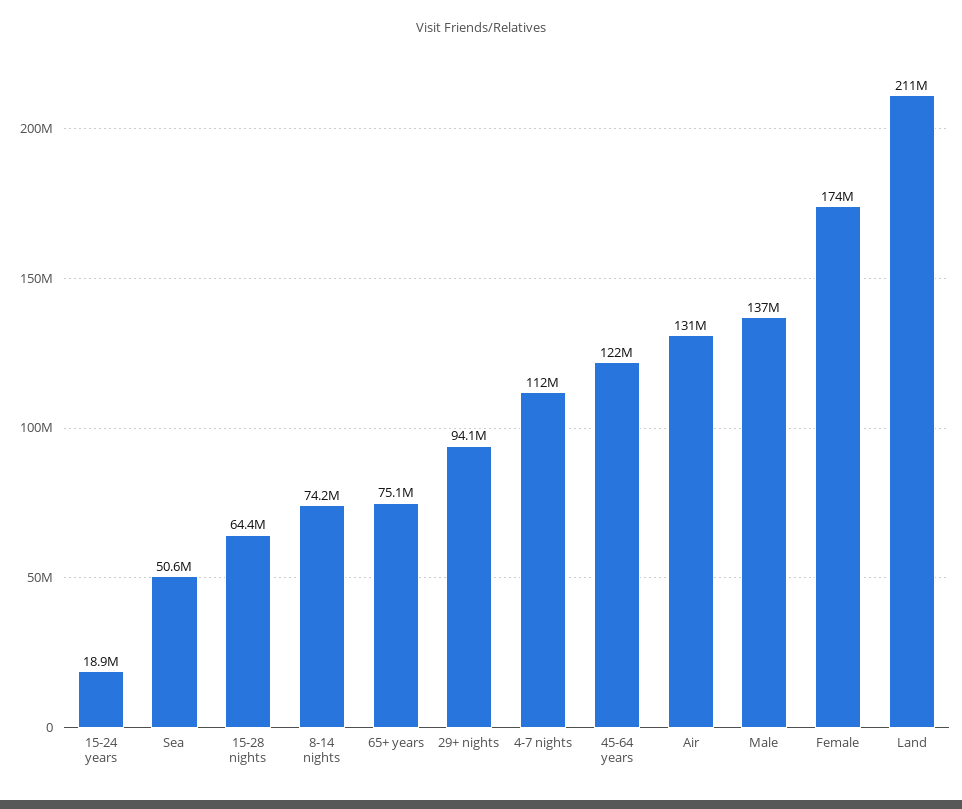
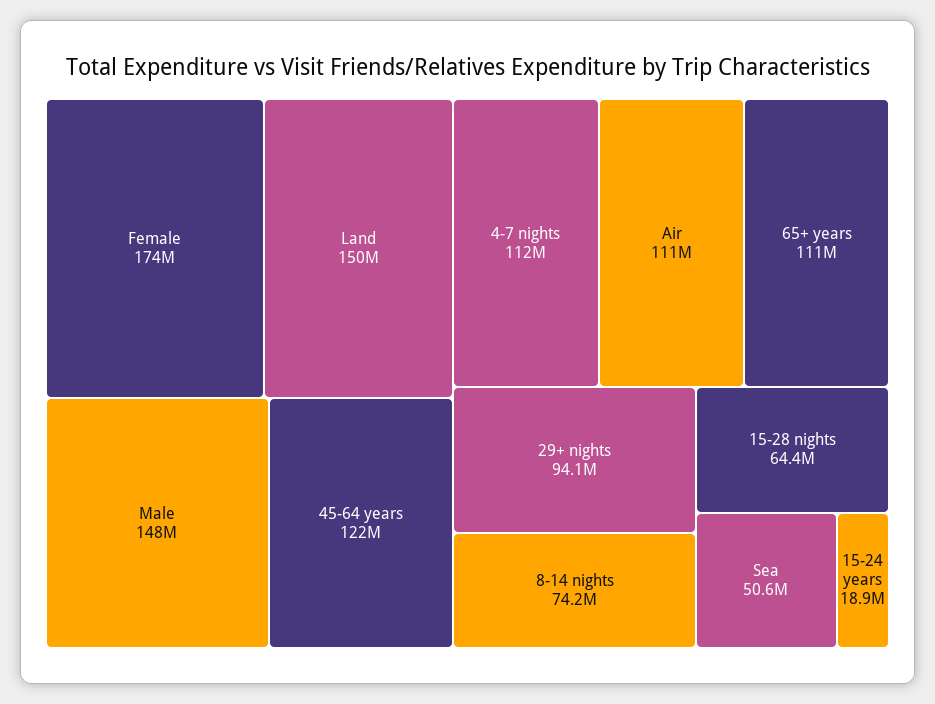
65+ years: 75100000 -> 111000000
Air: 131000000 -> 111000000
Male: 137000000 -> 148000000
Land: 211000000 -> 150000000

